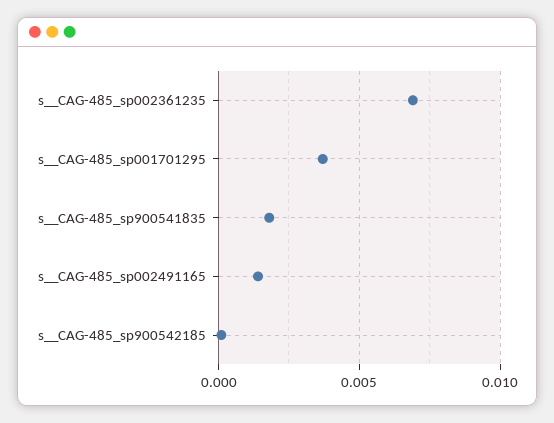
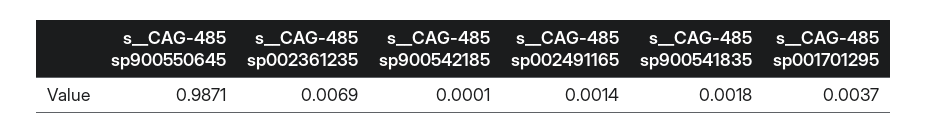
s__CAG-485 sp900550645: none -> 0.9871

